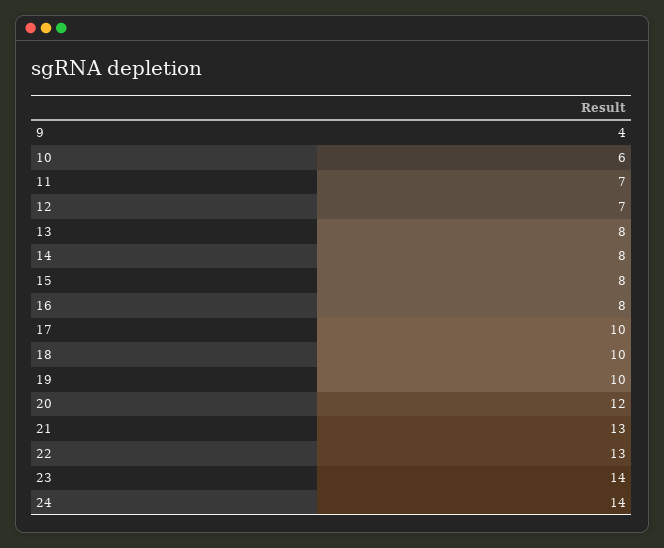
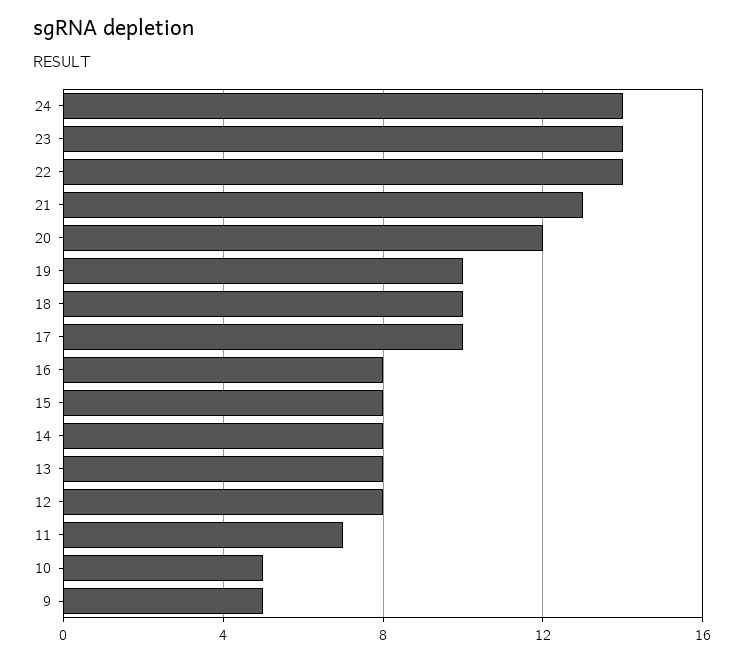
9: 4 -> 5
10: 6 -> 5
12: 7 -> 8
22: 13 -> 14

